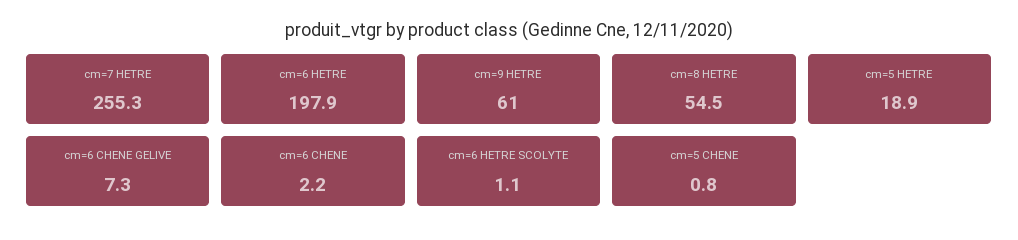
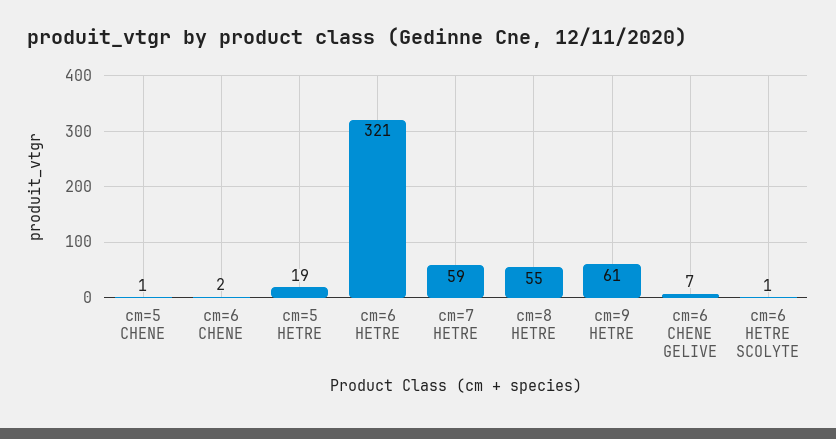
cm=7 HETRE: 255.3 -> 59
cm=6 HETRE: 197.9 -> 321

